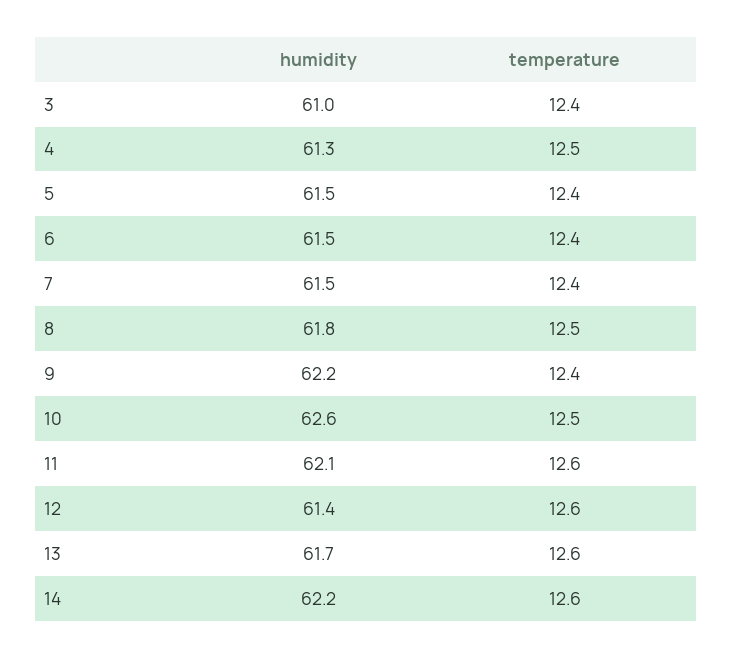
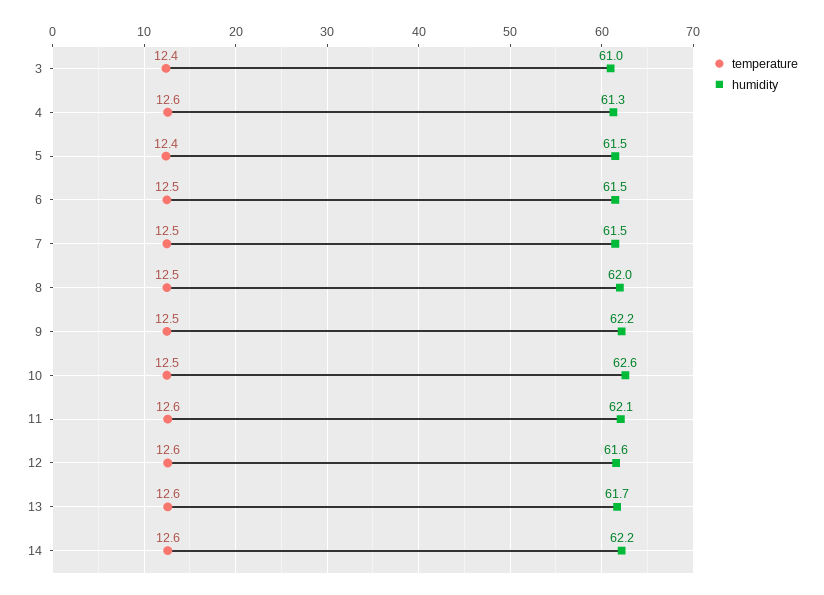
temperature, 4: 12.5 -> 12.6
temperature, 6: 12.4 -> 12.5
temperature, 7: 12.4 -> 12.5
humidity, 8: 61.8 -> 62
temperature, 9: 12.4 -> 12.5
humidity, 12: 61.4 -> 61.6

